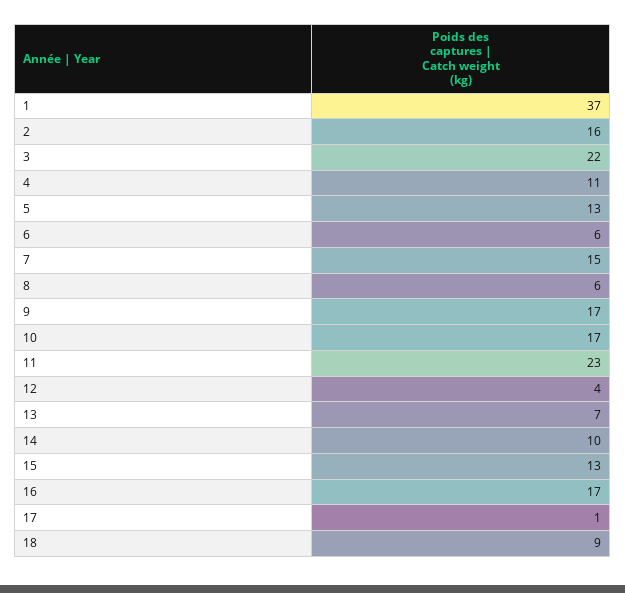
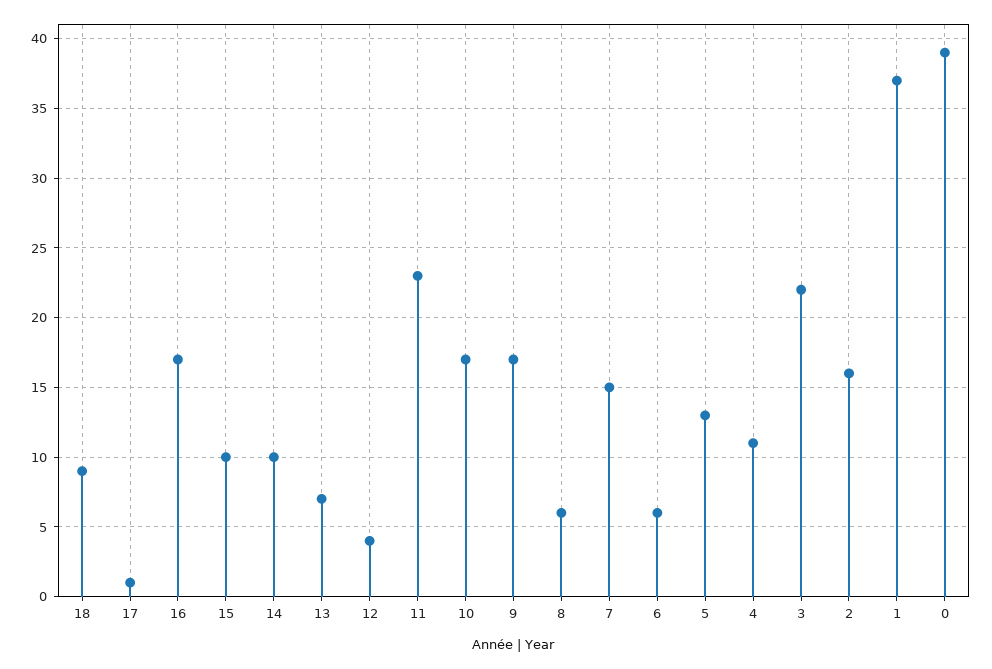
15: 13 -> 10
0: none -> 39

